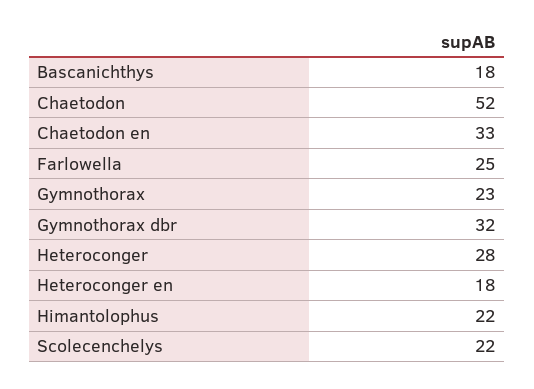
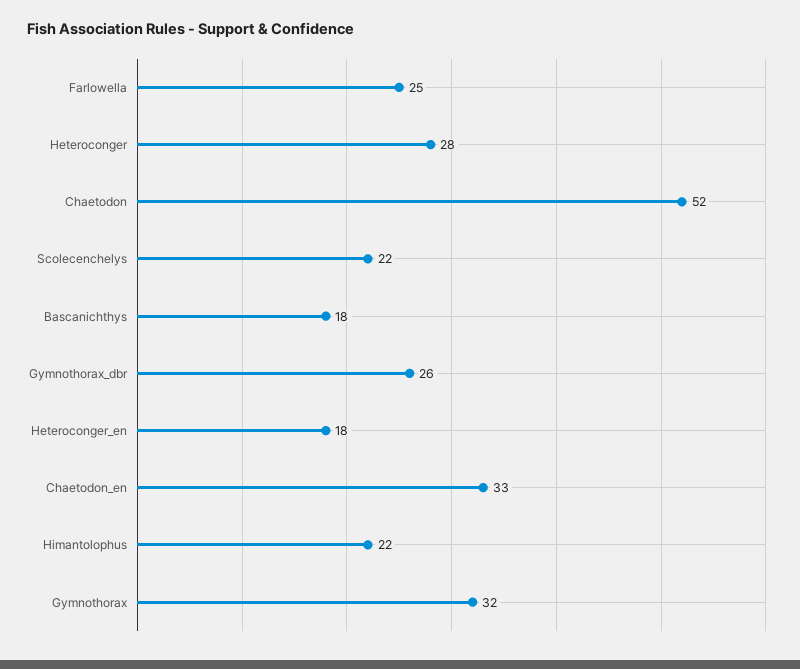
Gymnothorax: 23 -> 32
Gymnothorax dbr: 32 -> 26

